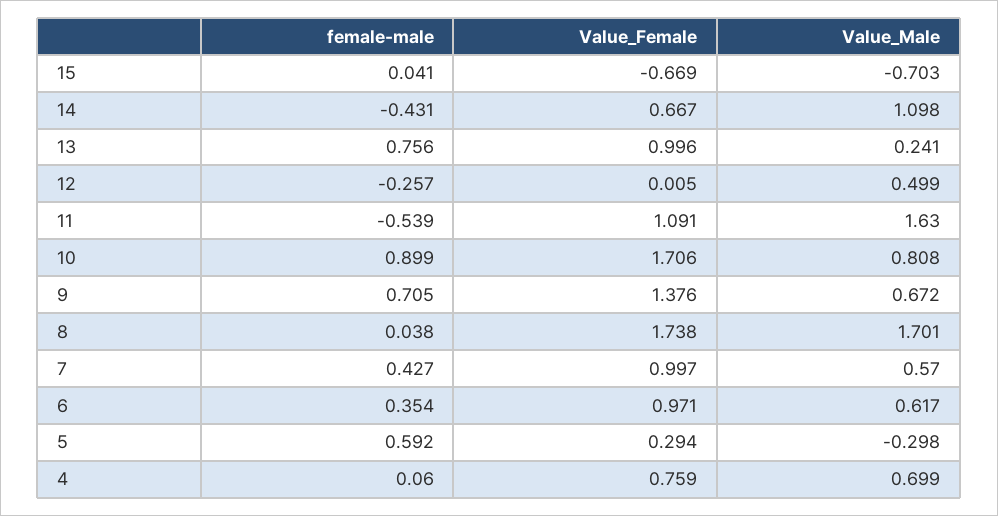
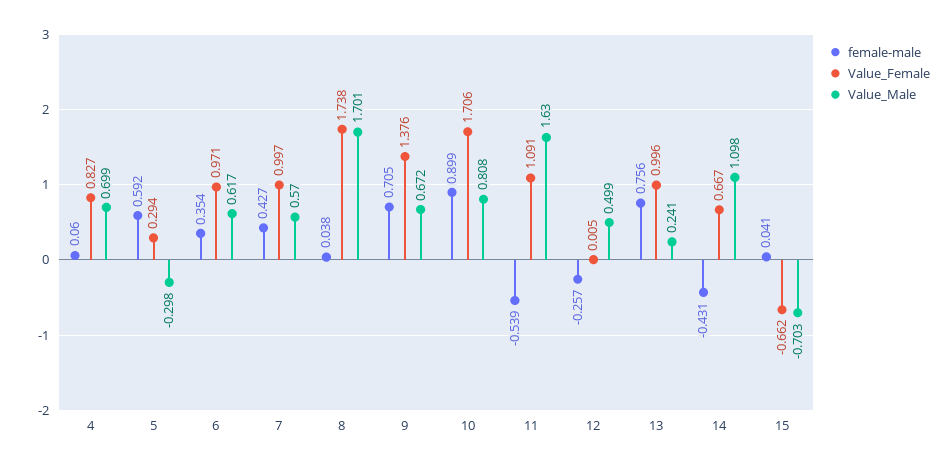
Value_Female, 15: -0.669 -> -0.662
Value_Female, 4: 0.759 -> 0.827

